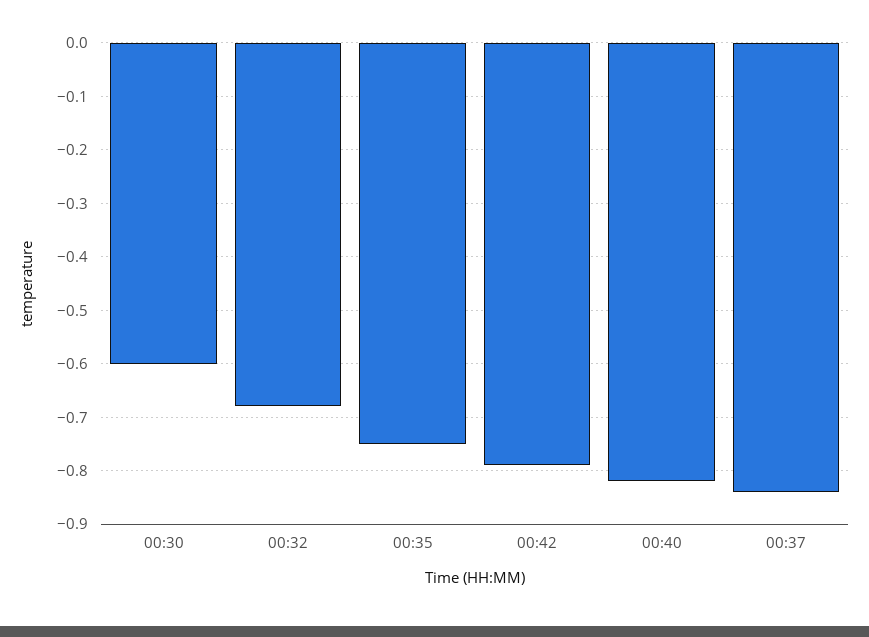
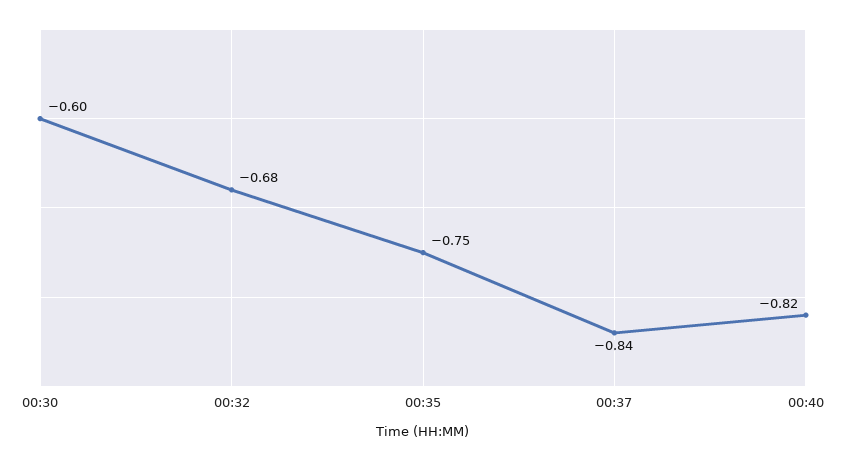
00:42: -0.8 -> none

